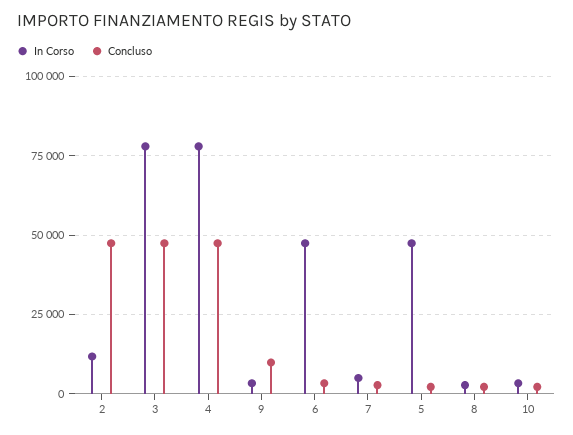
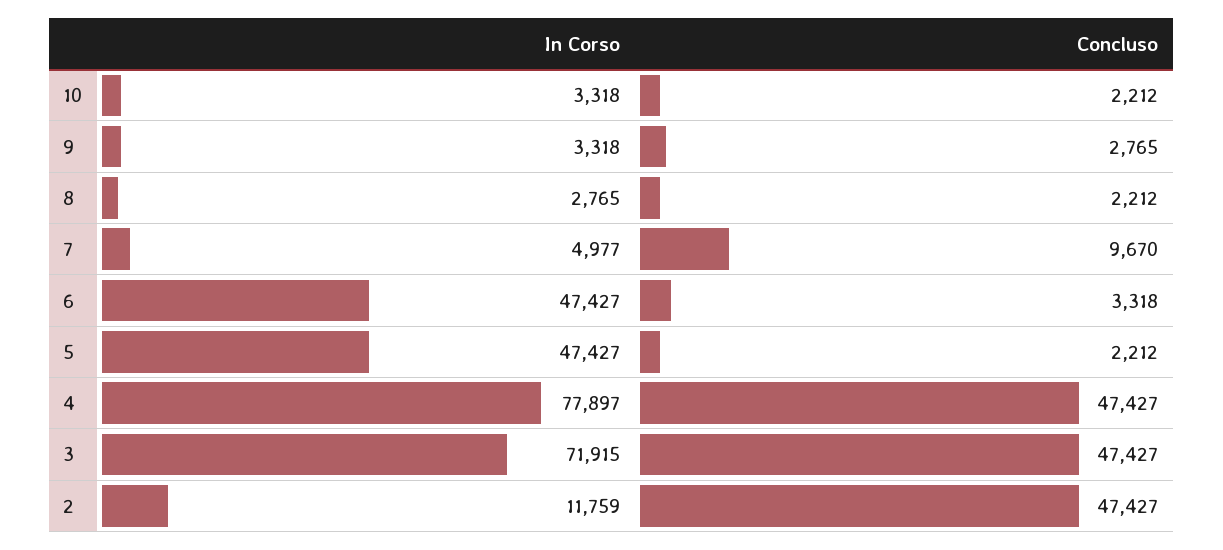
In Corso, 3: 77500 -> 71915
Concluso, 9: 10000 -> 2765
Concluso, 7: 2500 -> 9670

